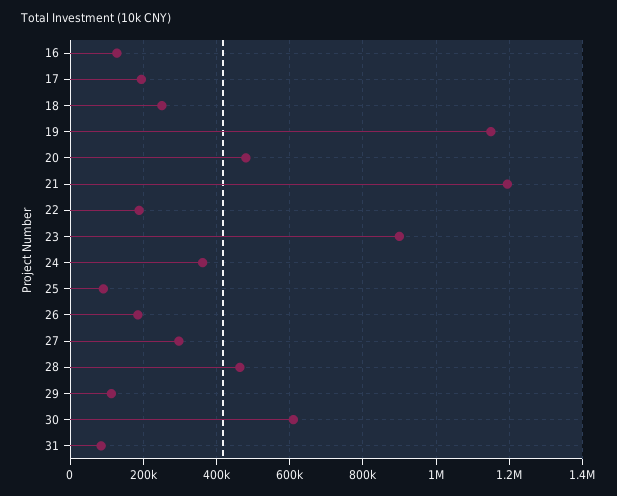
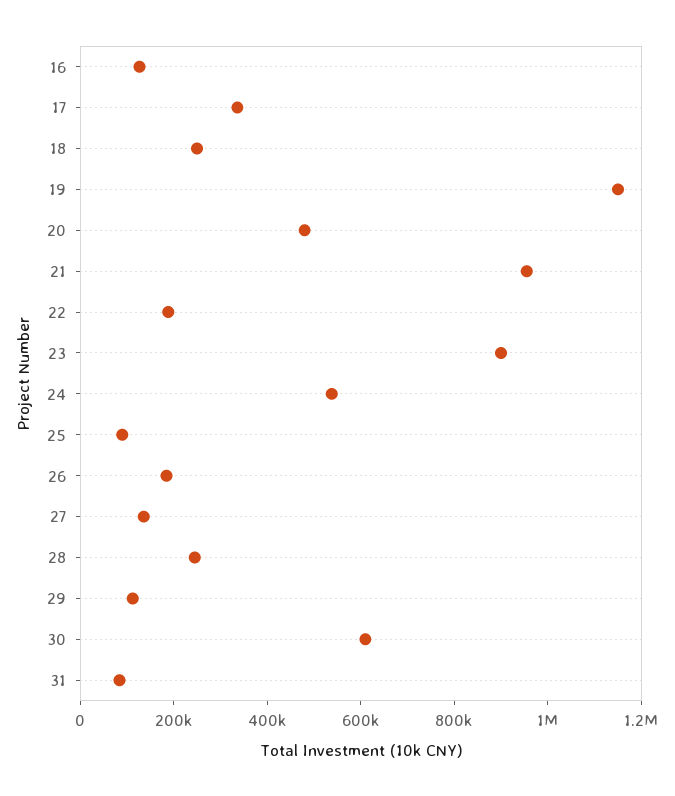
17: 200000 -> 350000
21: 1200000 -> 950000
24: 360000 -> 550000
27: 300000 -> 150000
28: 460000 -> 250000

